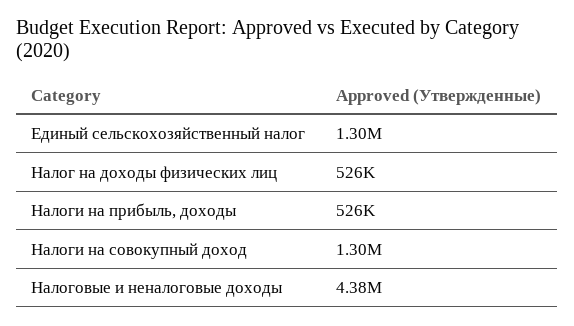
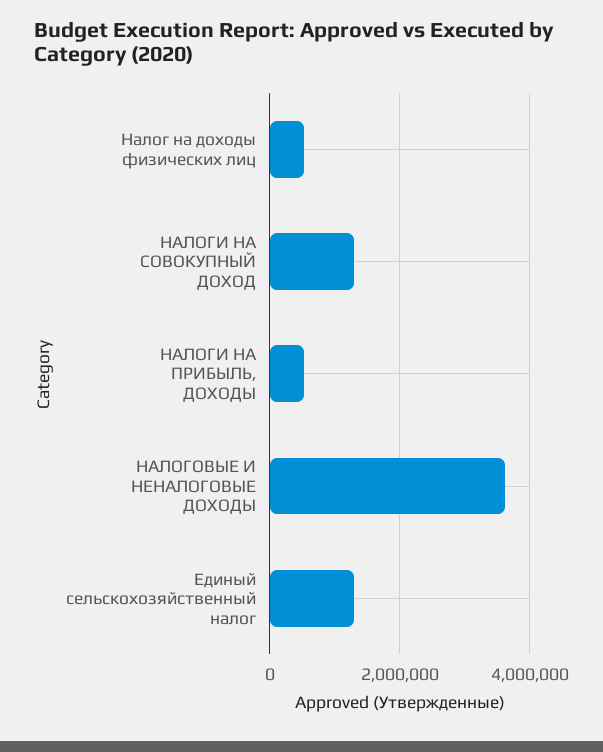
Налоговые и неналоговые доходы: 4380000 -> 3600000

